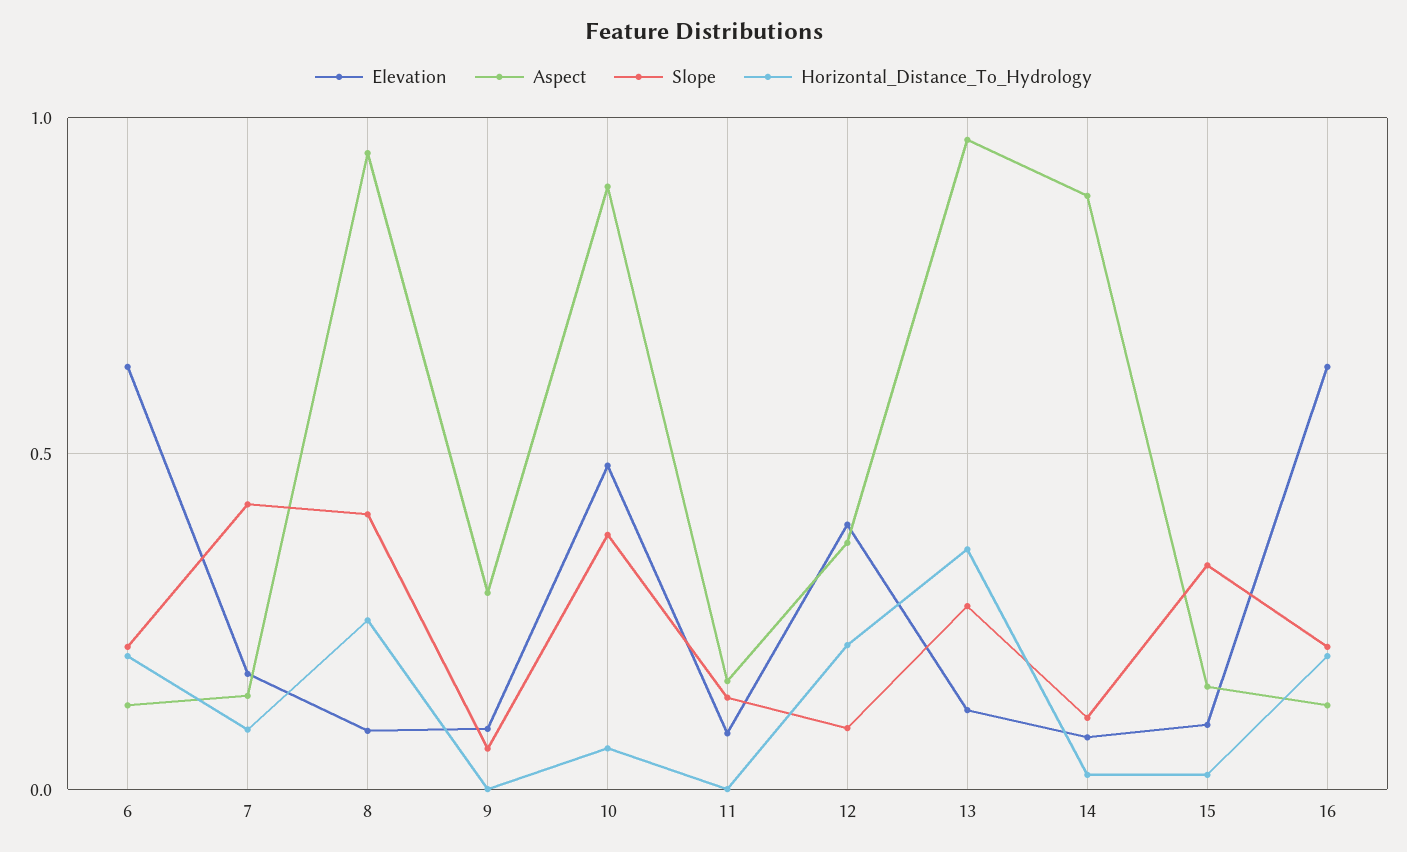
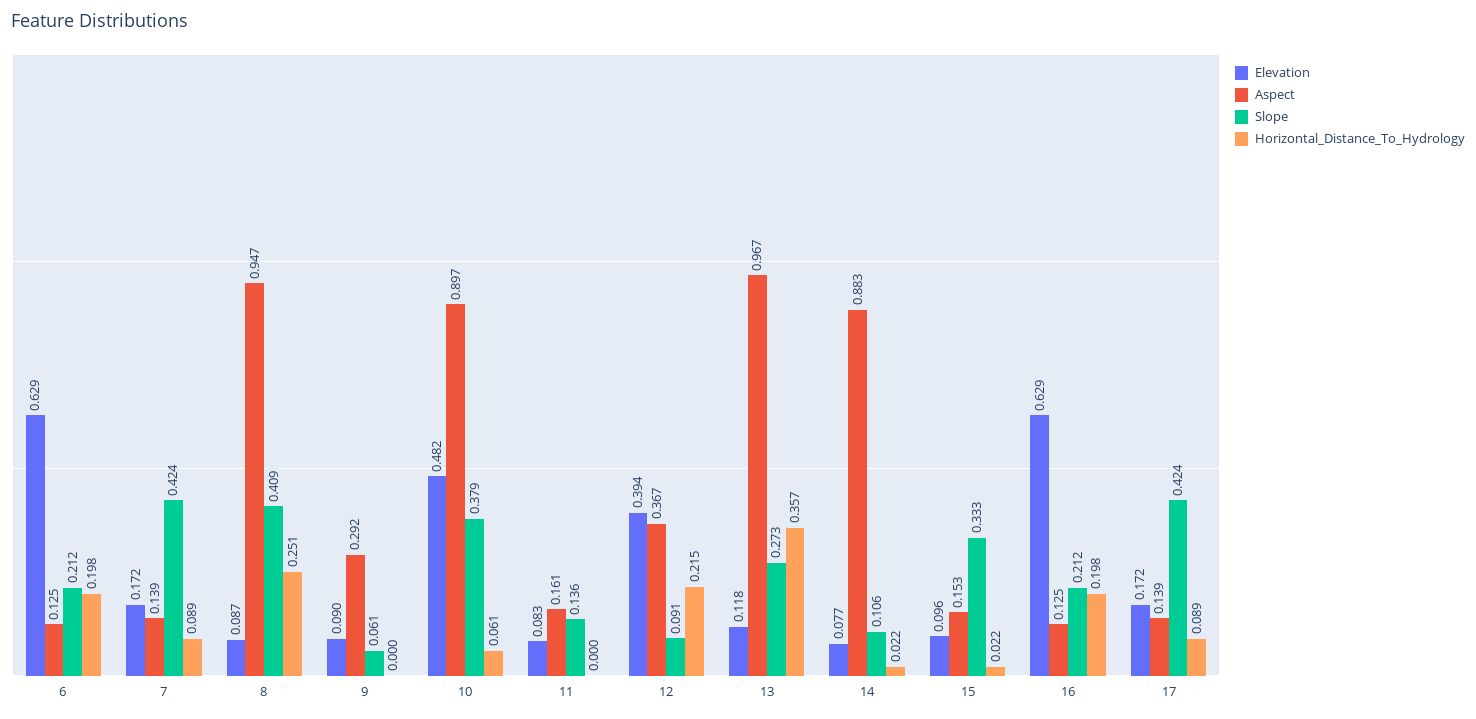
Elevation, 17: none -> 0.172
Aspect, 17: none -> 0.139
Slope, 17: none -> 0.424
Horizontal_Distance_To_Hydrology, 17: none -> 0.089

